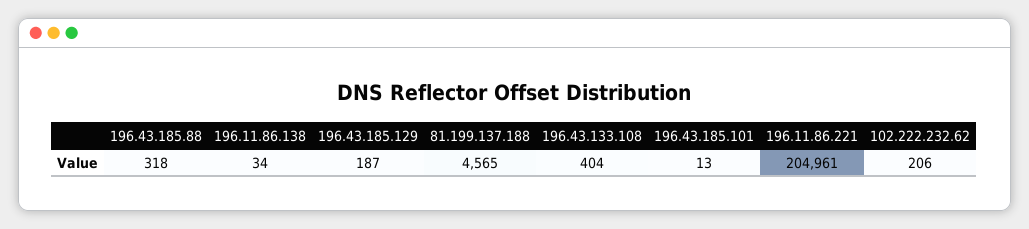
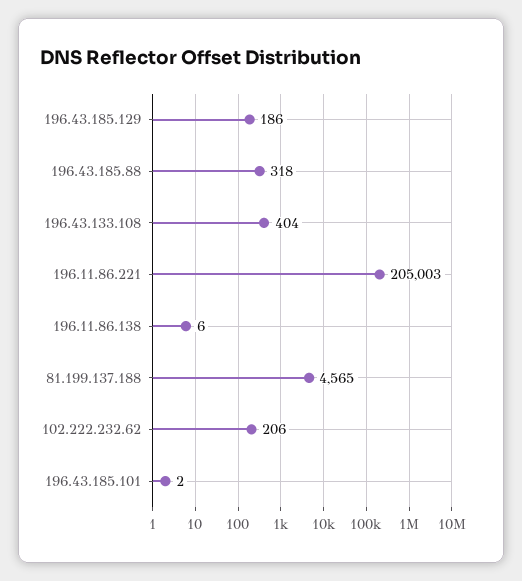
196.11.86.138: 34 -> 6
196.43.185.129: 187 -> 186
196.43.185.101: 13 -> 2
196.11.86.221: 204961 -> 205003

